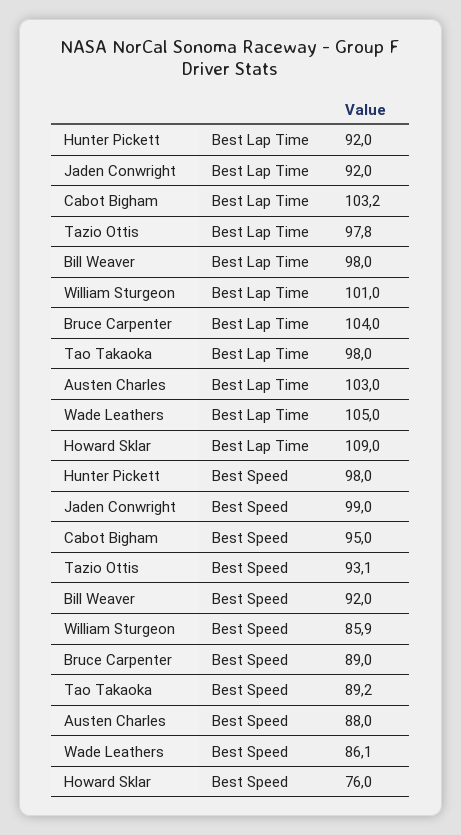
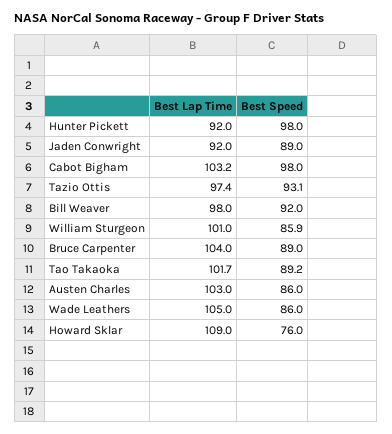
Tazio Ottis, Best Lap Time: 97.8 -> 97.4
Tao Takaoka, Best Lap Time: 98 -> 101.7
Jaden Conwright, Best Speed: 99 -> 89
Cabot Bigham, Best Speed: 95 -> 98
Austen Charles, Best Speed: 88 -> 86
Wade Leathers, Best Speed: 86.1 -> 86

